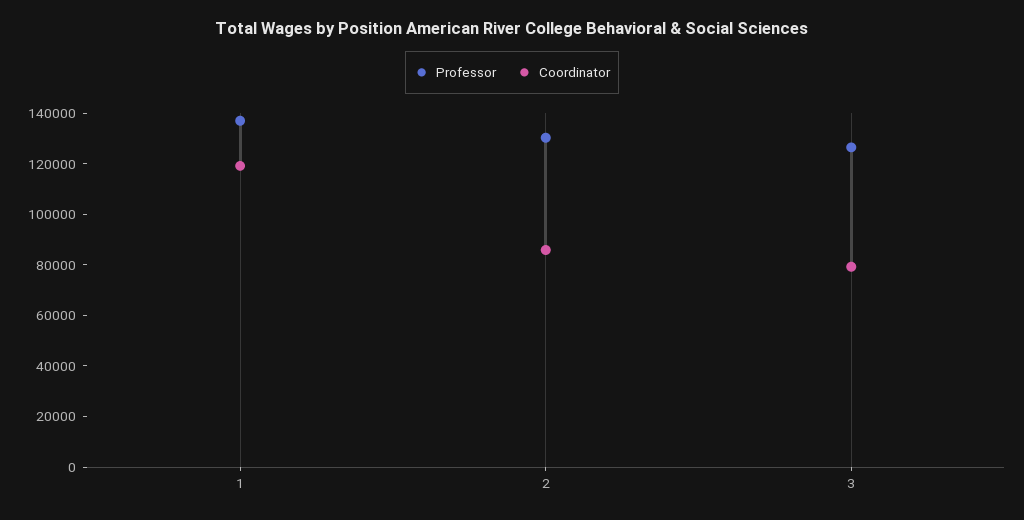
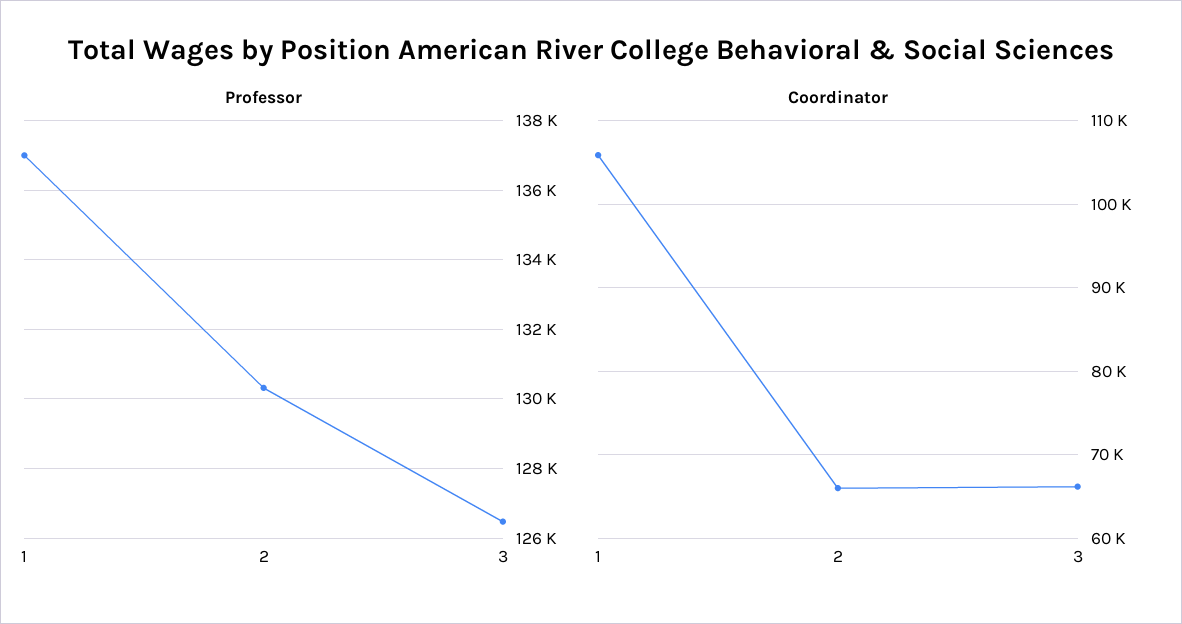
Coordinator, 1: 120000 -> 106000
Coordinator, 2: 85000 -> 66000
Coordinator, 3: 80000 -> 66000

